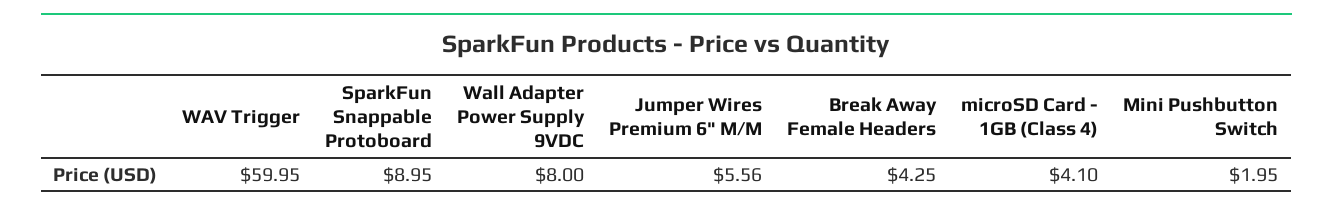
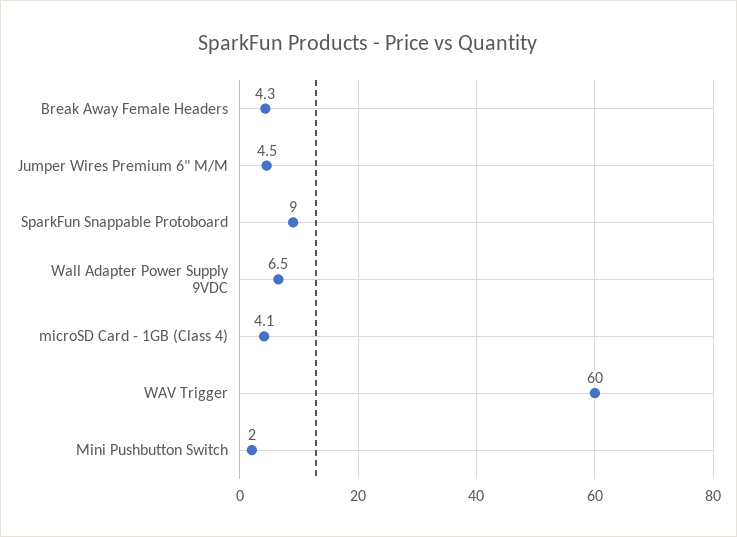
Wall Adapter Power Supply 9VDC: 8 -> 6.5
Jumper Wires Premium 6" M/M: 5.56 -> 4.5

